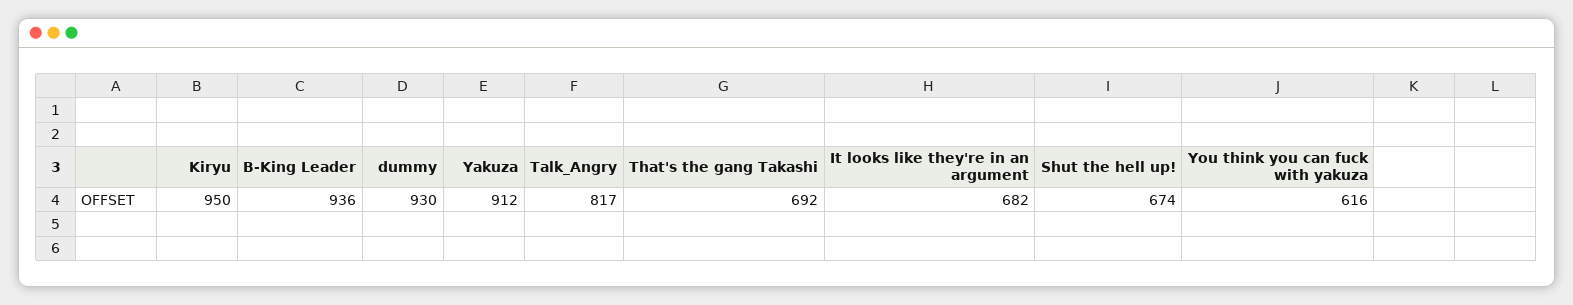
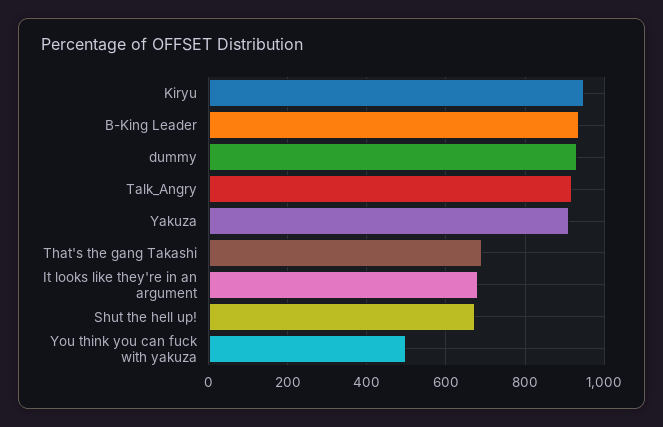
Talk_Angry: 817 -> 920
You think you can fuck with yakuza: 616 -> 500

